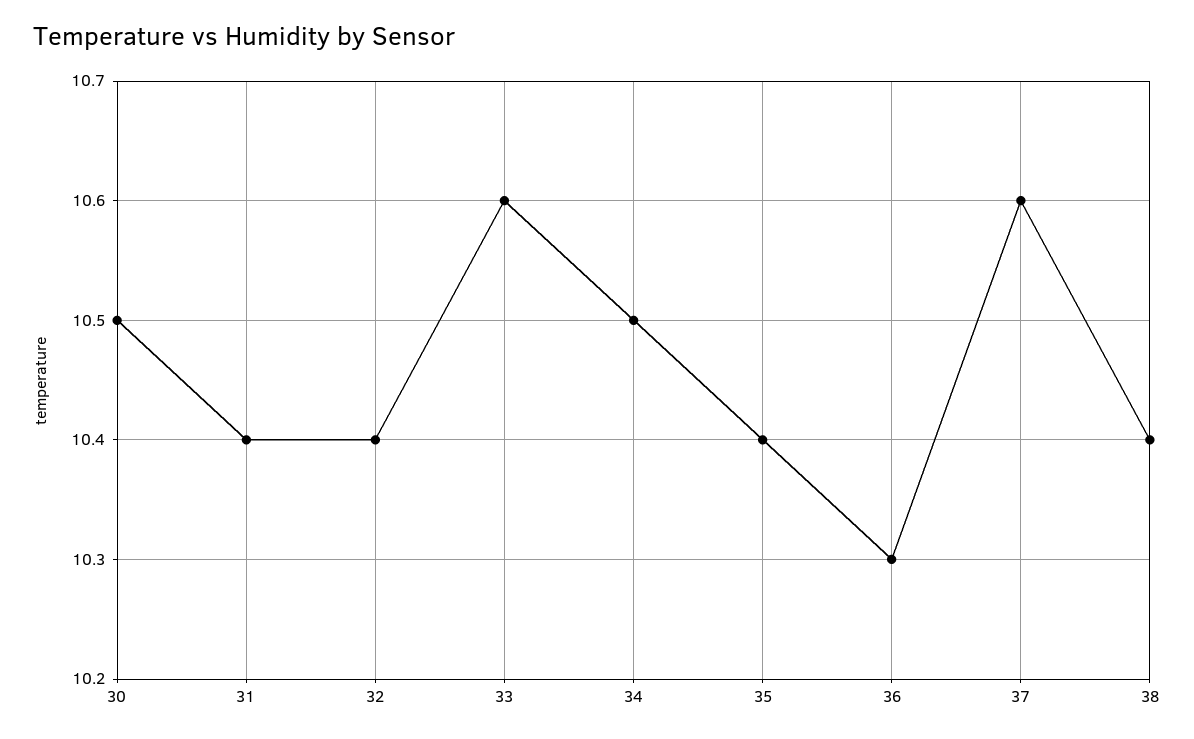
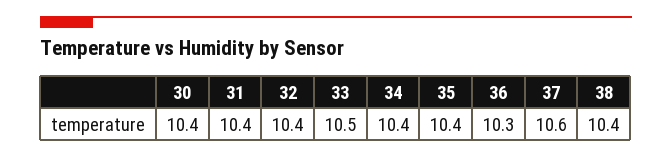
30: 10.5 -> 10.4
33: 10.6 -> 10.5
34: 10.5 -> 10.4

